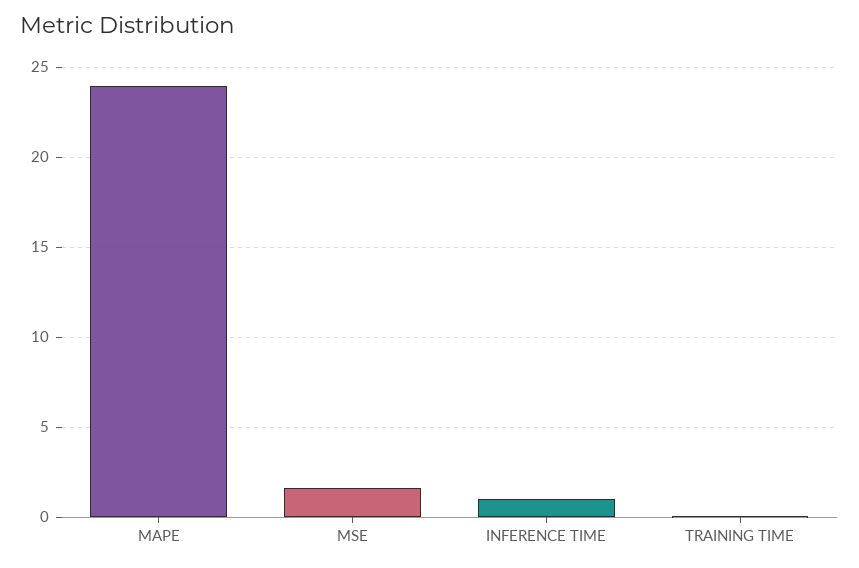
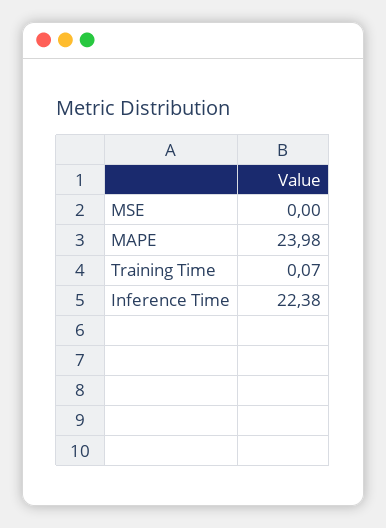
MSE: 1.5 -> 0
INFERENCE TIME: 1 -> 22.38

